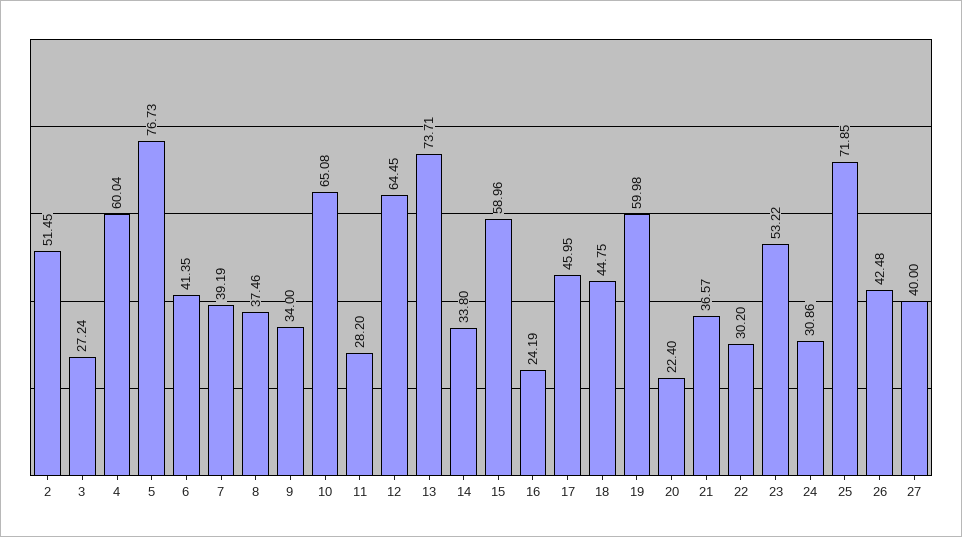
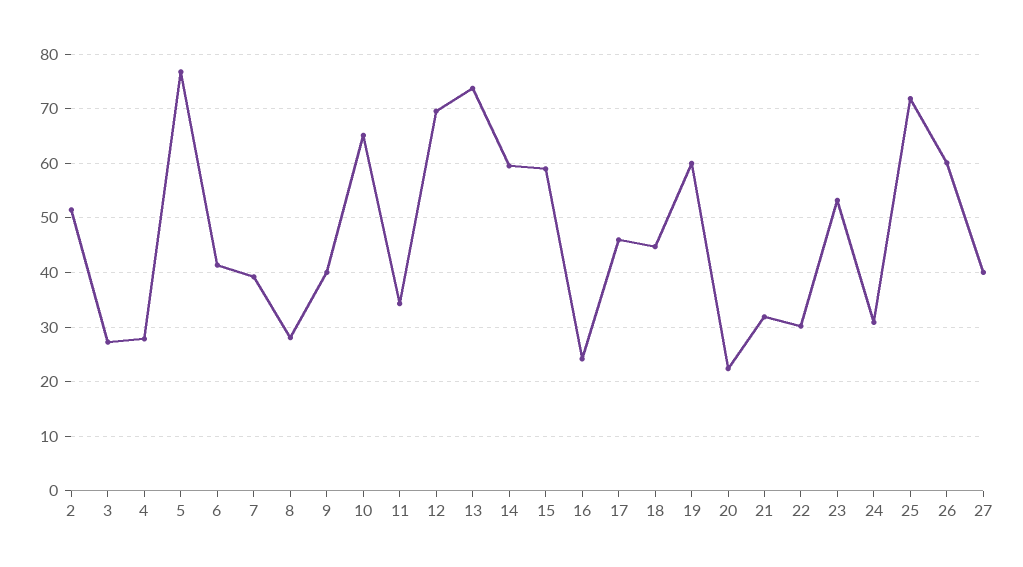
4: 60.04 -> 28
8: 37.46 -> 28
9: 34 -> 40
11: 28.2 -> 34
12: 64.45 -> 70
14: 33.8 -> 60
21: 36.57 -> 32
26: 42.48 -> 60

